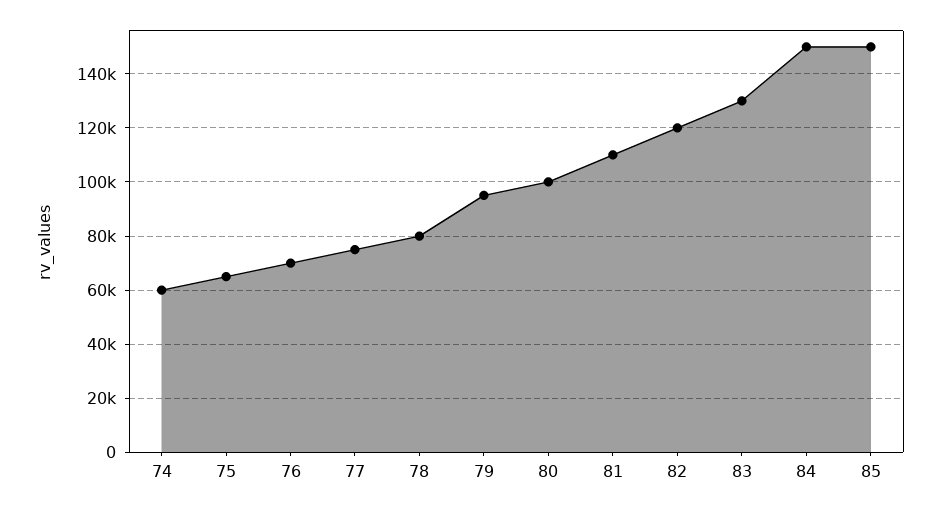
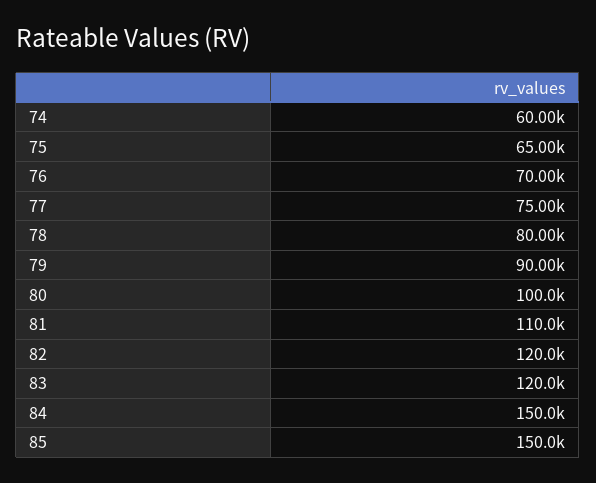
79: 95000 -> 90000
83: 130000 -> 120000

